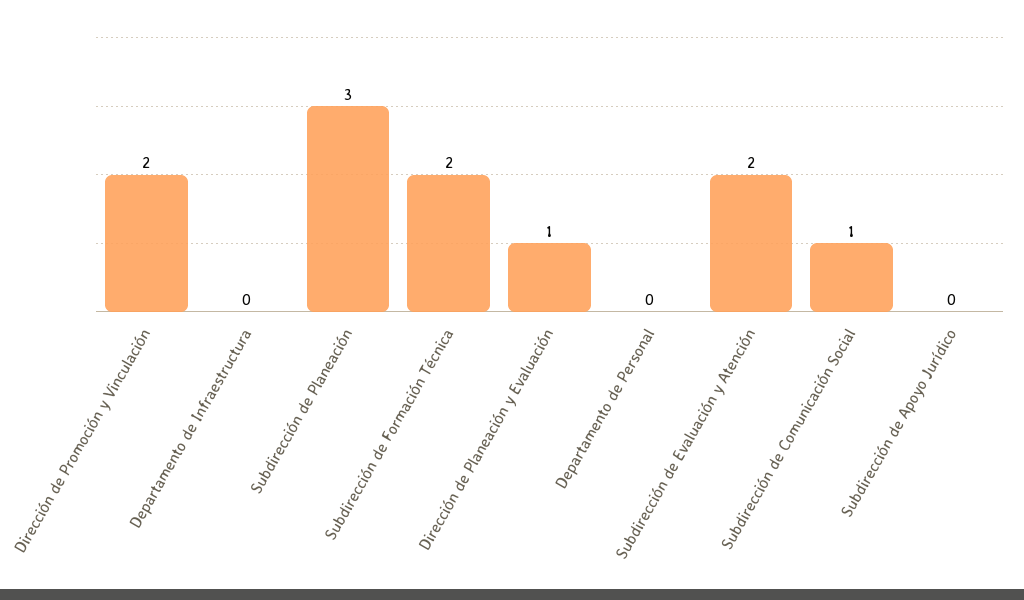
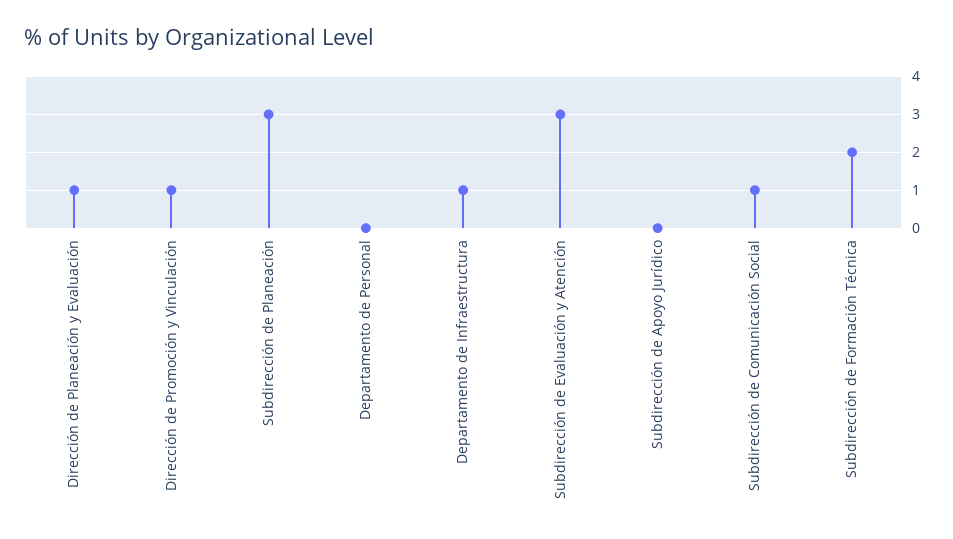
Dirección de Promoción y Vinculación: 2 -> 1
Departamento de Infraestructura: 0 -> 1
Subdirección de Evaluación y Atención: 2 -> 3

